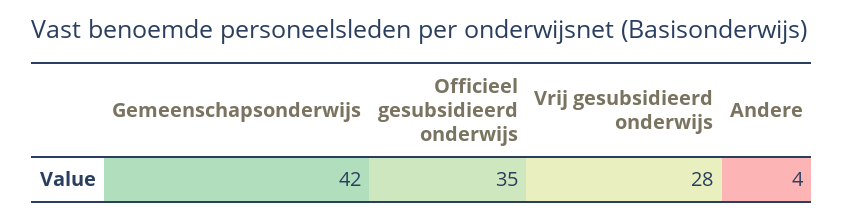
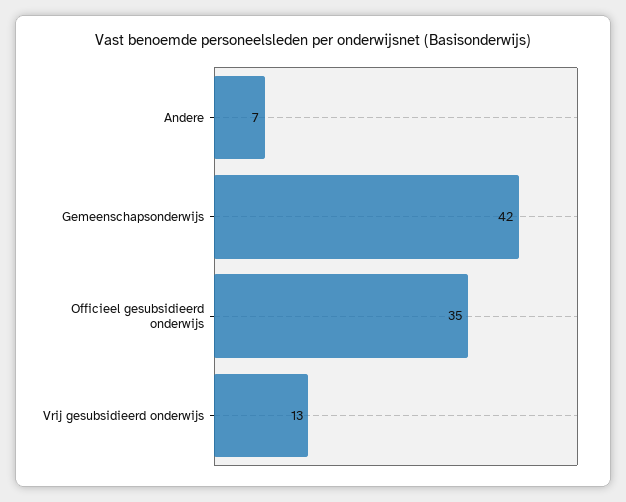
Vrij gesubsidieerd onderwijs: 28 -> 13
Andere: 4 -> 7

